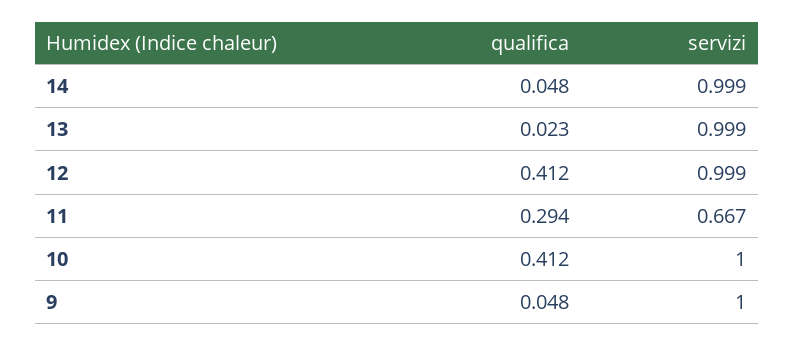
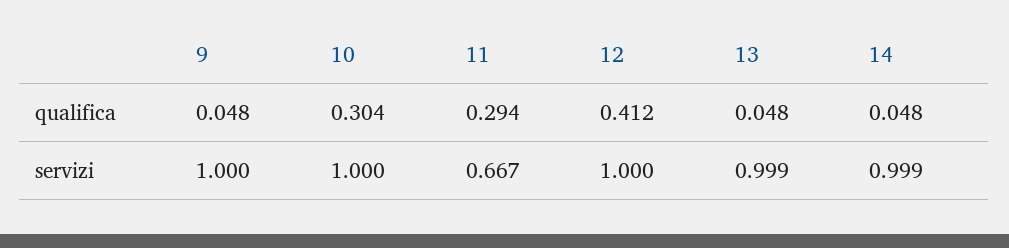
qualifica, 13: 0.023 -> 0.048
servizi, 12: 0.999 -> 1
qualifica, 10: 0.412 -> 0.304

